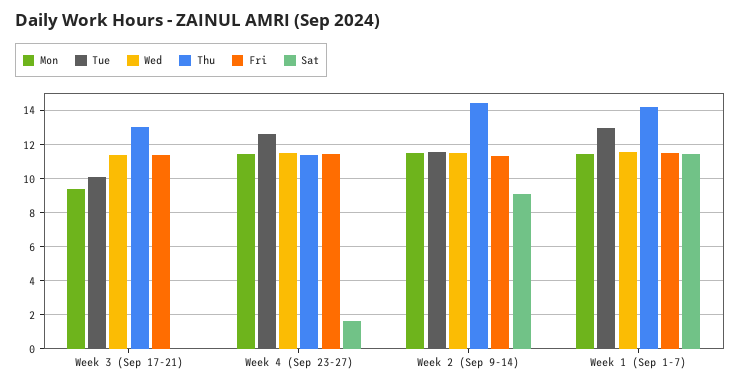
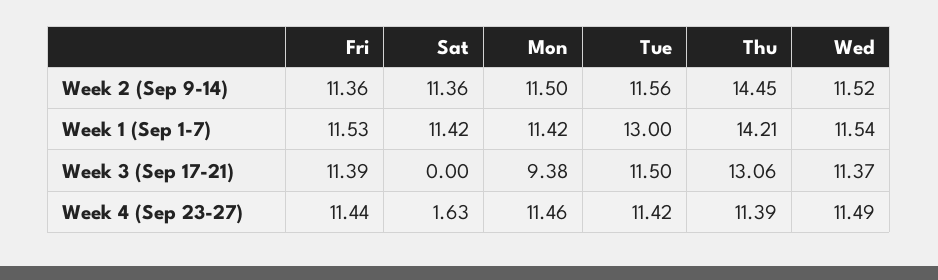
Tue, Week 3 (Sep 17-21): 10 -> 11.5
Tue, Week 4 (Sep 23-27): 12.5 -> 11.42
Sat, Week 2 (Sep 9-14): 9 -> 11.36

